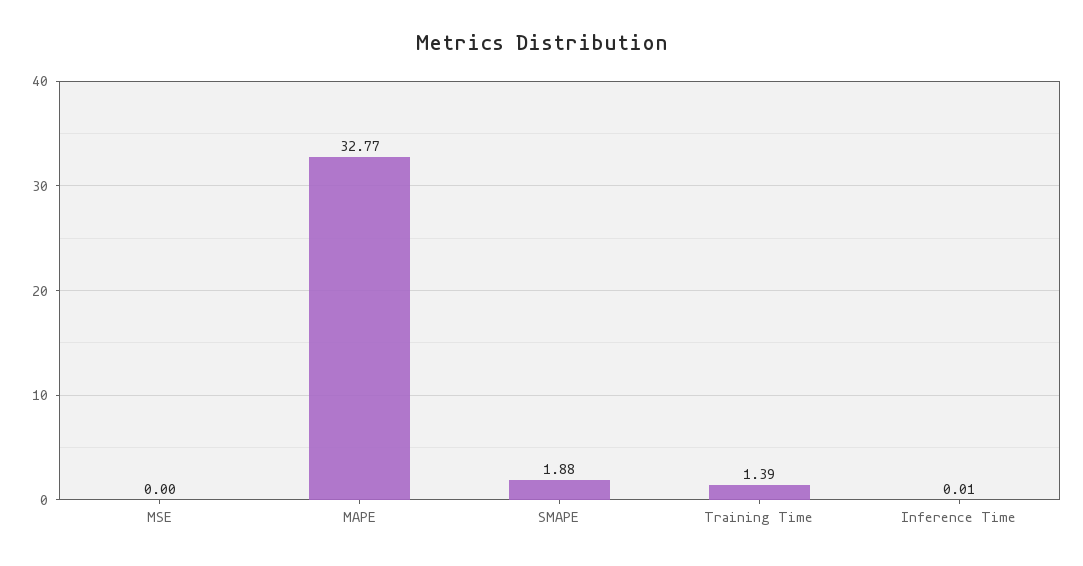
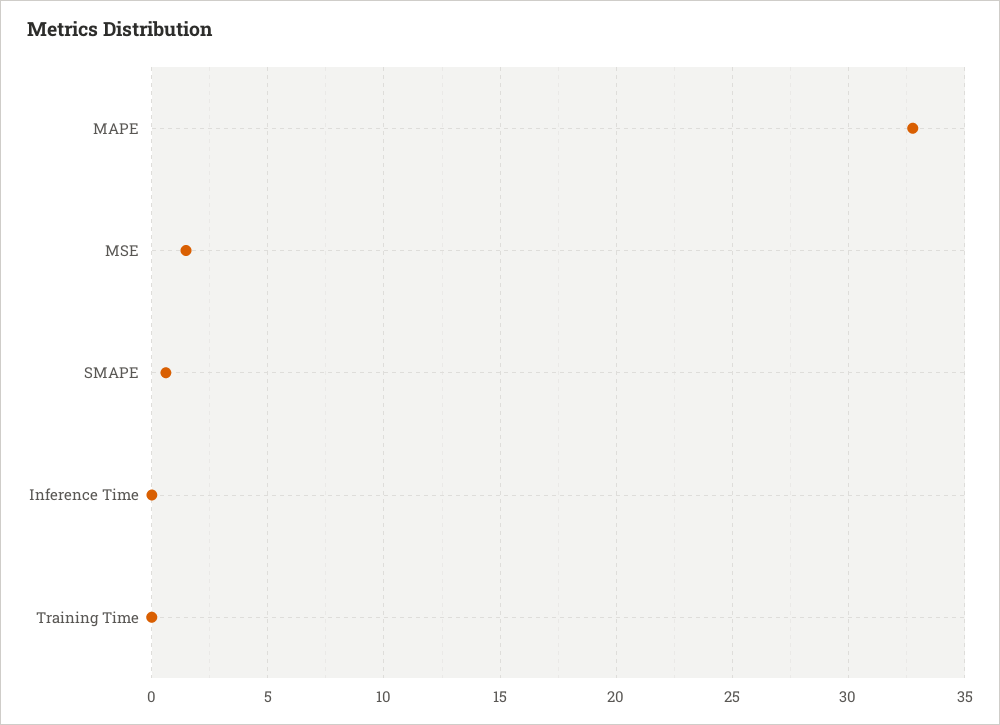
MSE: 0 -> 1.5
SMAPE: 1.88 -> 0.5
Training Time: 1.39 -> 0

